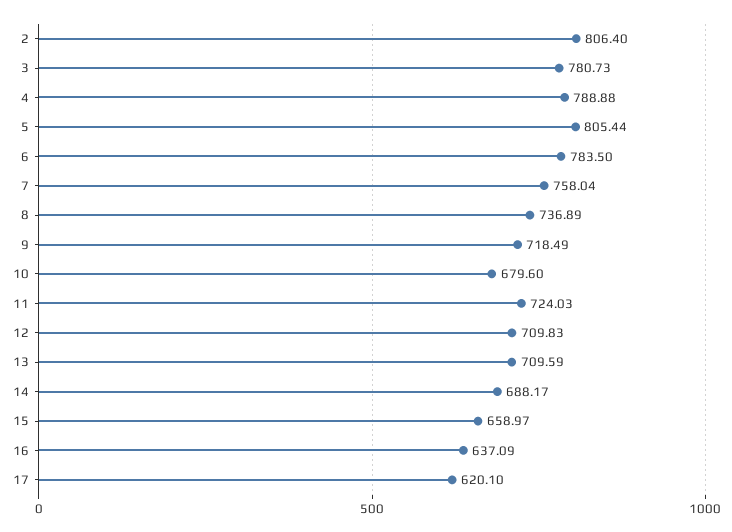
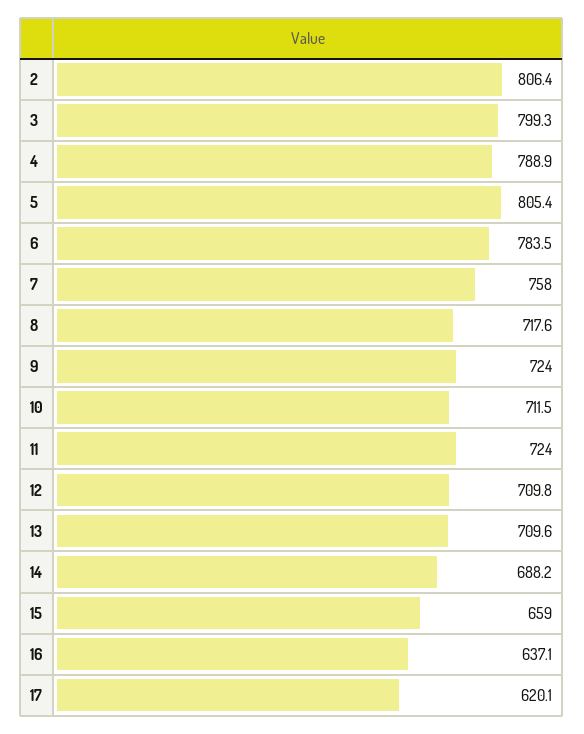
3: 780.73 -> 799.3
8: 736.89 -> 717.6
9: 718.49 -> 724
10: 679.6 -> 711.5

